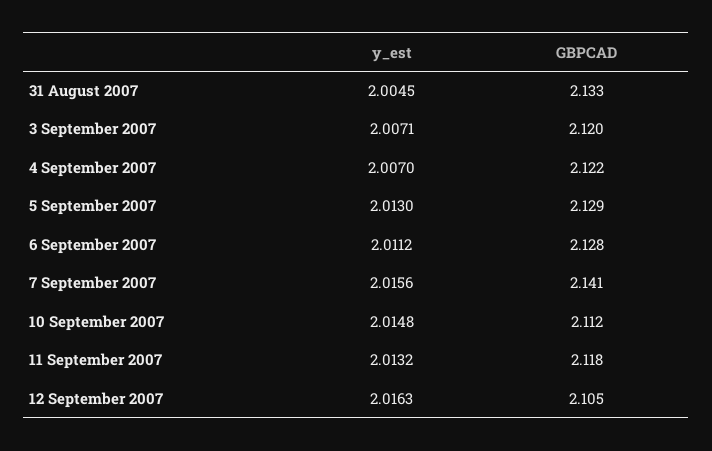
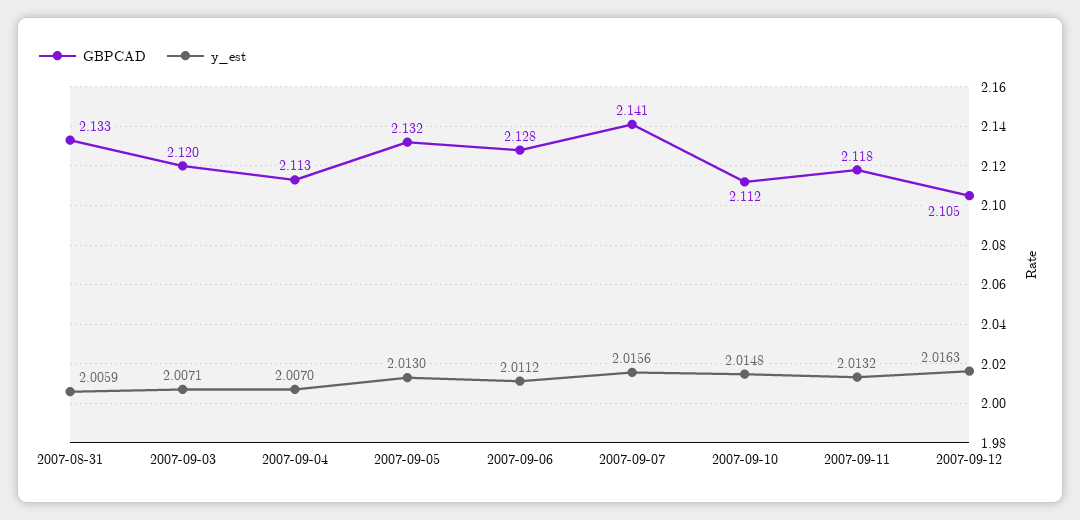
y_est, 31 August 2007: 2.0045 -> 2.0059
GBPCAD, 4 September 2007: 2.122 -> 2.113
GBPCAD, 5 September 2007: 2.129 -> 2.132

